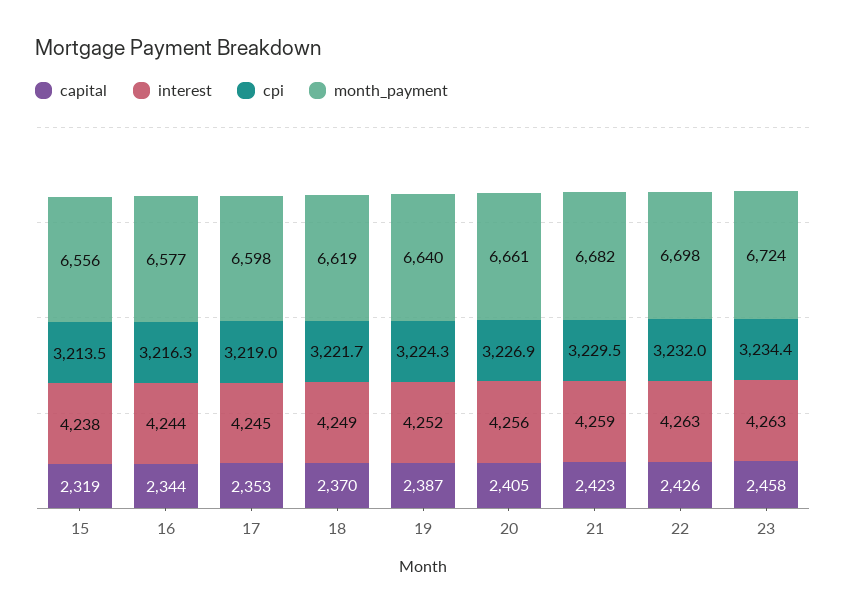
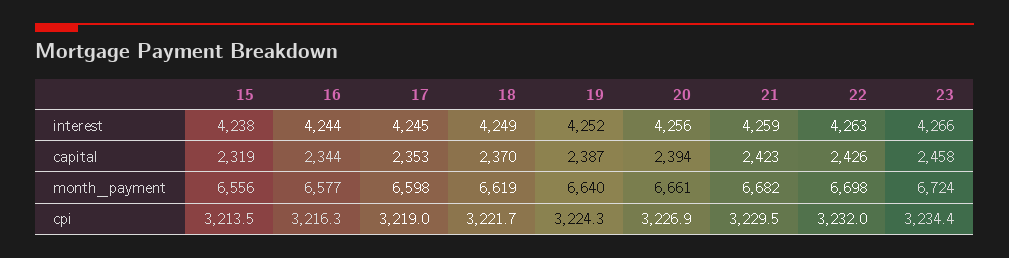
capital, 20: 2405 -> 2394
interest, 23: 4263 -> 4266

